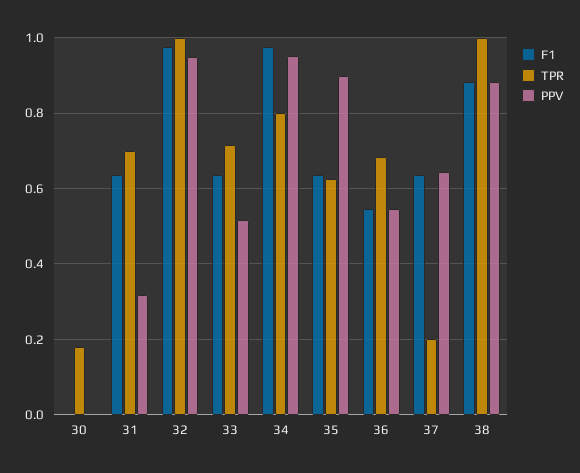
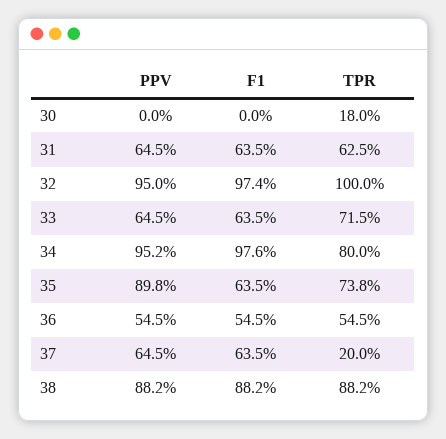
TPR, 31: 0.7 -> 0.625
PPV, 31: 0.32 -> 0.645
PPV, 33: 0.52 -> 0.645
TPR, 35: 0.62 -> 0.738
TPR, 36: 0.68 -> 0.545
TPR, 38: 1 -> 0.882

